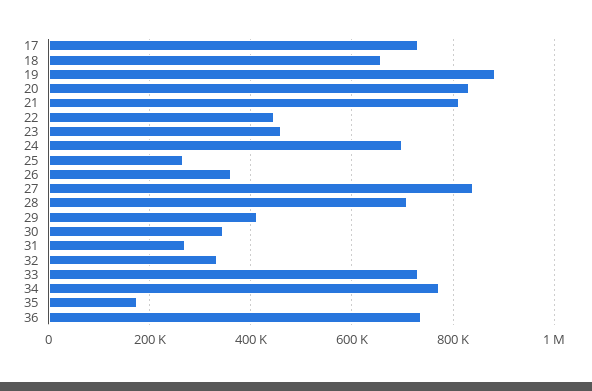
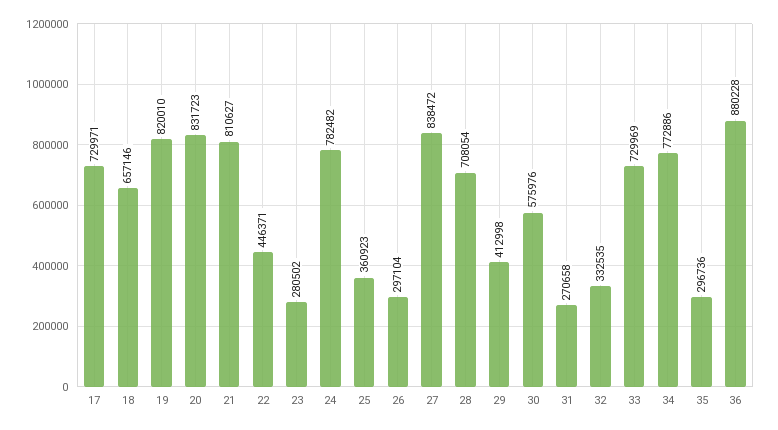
19: 880000 -> 820010
23: 460000 -> 280502
24: 700000 -> 782482
25: 260000 -> 360923
26: 360000 -> 297104
30: 340000 -> 575976
35: 180000 -> 296736
36: 740000 -> 880228

